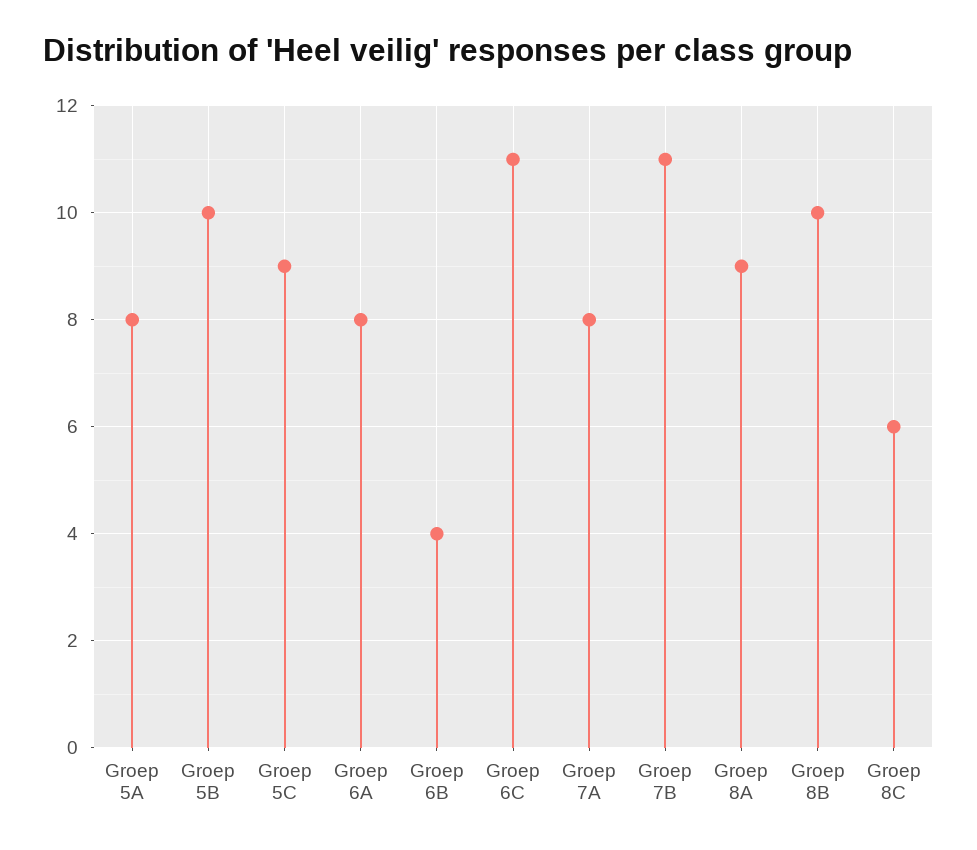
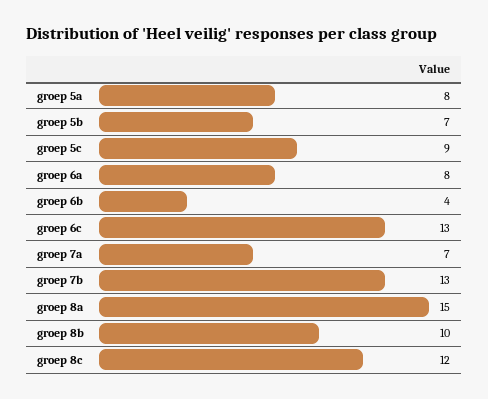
Groep 5B: 10 -> 7
Groep 6C: 11 -> 13
Groep 7A: 8 -> 7
Groep 7B: 11 -> 13
Groep 8A: 9 -> 15
Groep 8C: 6 -> 12

